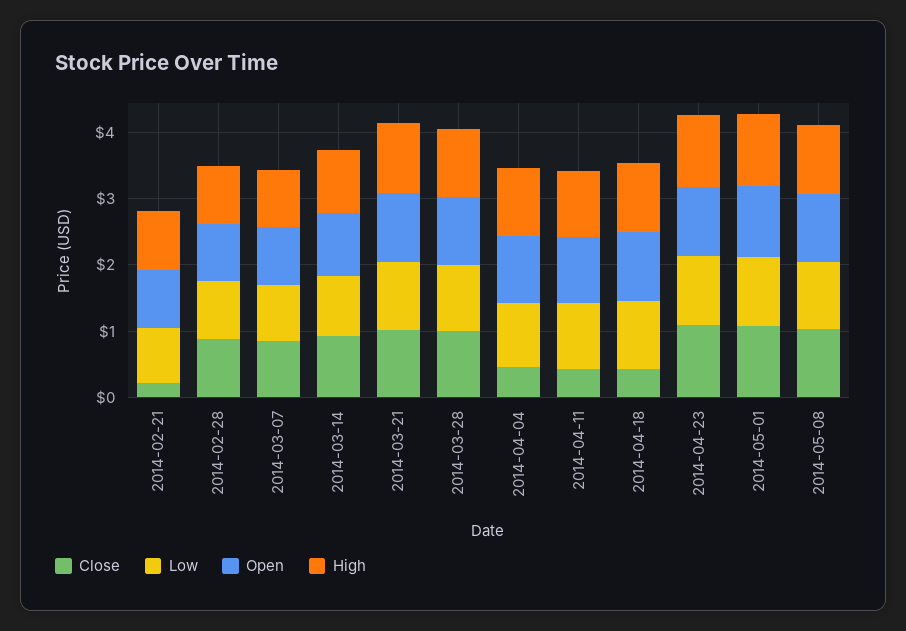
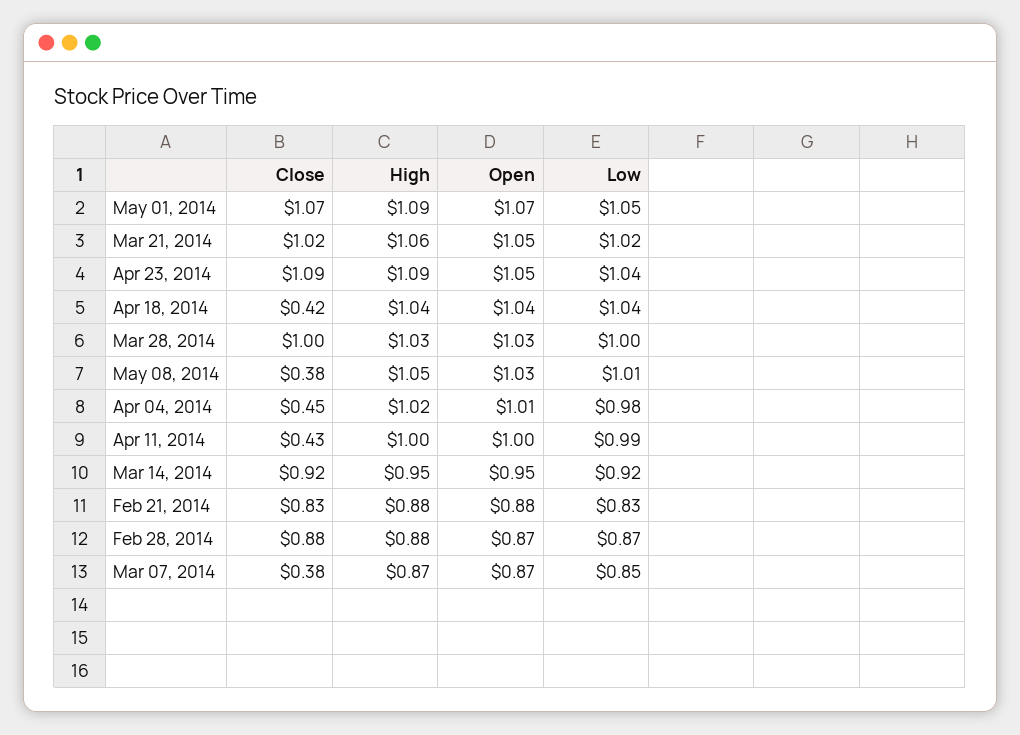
Close, 2014-02-21: 0.2 -> 0.83
Close, 2014-03-07: 0.8 -> 0.38
Close, 2014-05-08: 1 -> 0.38

